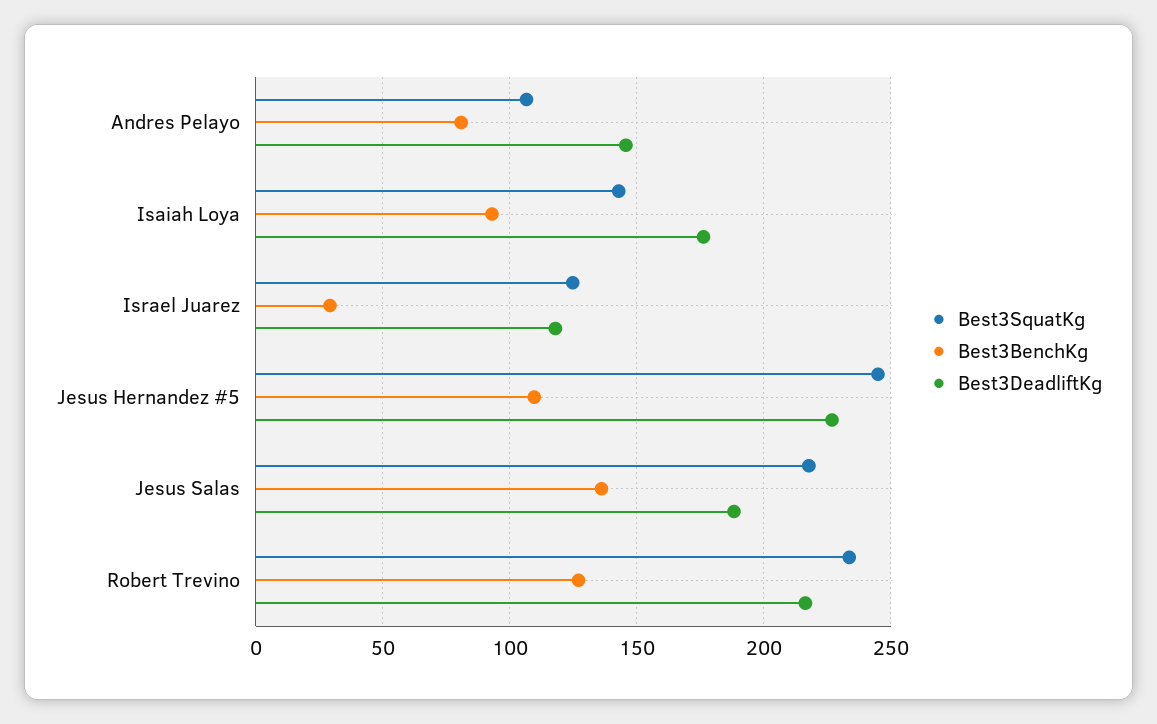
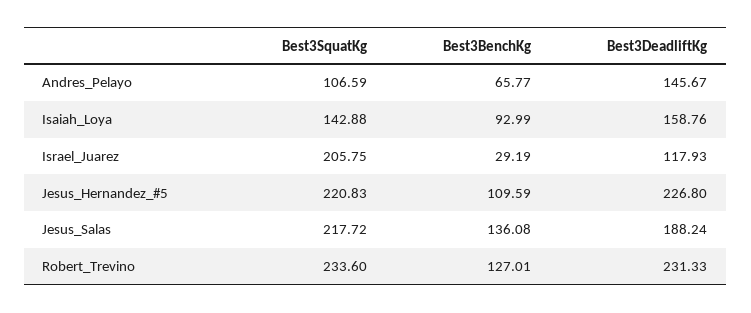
Best3BenchKg, Andres Pelayo: 80 -> 65.77
Best3DeadliftKg, Isaiah Loya: 175 -> 158.76
Best3SquatKg, Israel Juarez: 125 -> 205.75
Best3SquatKg, Jesus Hernandez #5: 245 -> 220.83
Best3DeadliftKg, Robert Trevino: 215 -> 231.33

